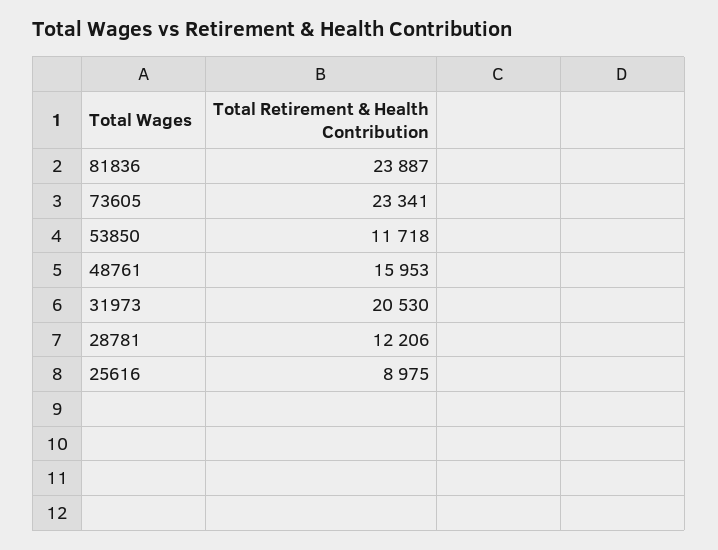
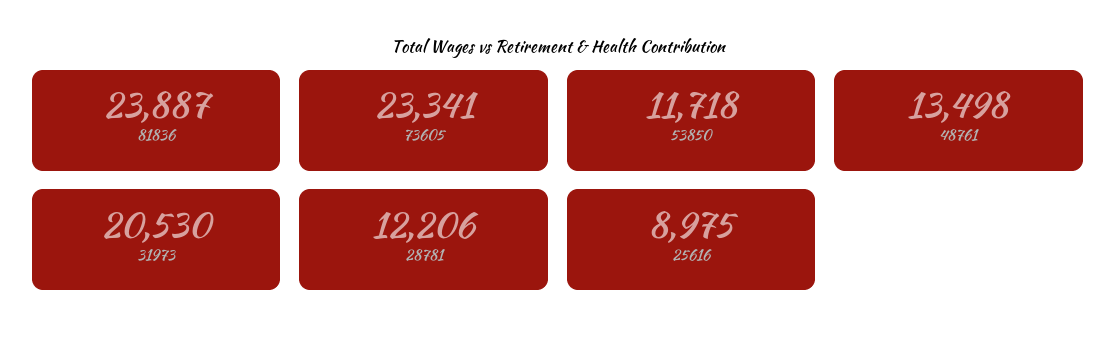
48761: 15953 -> 13498

